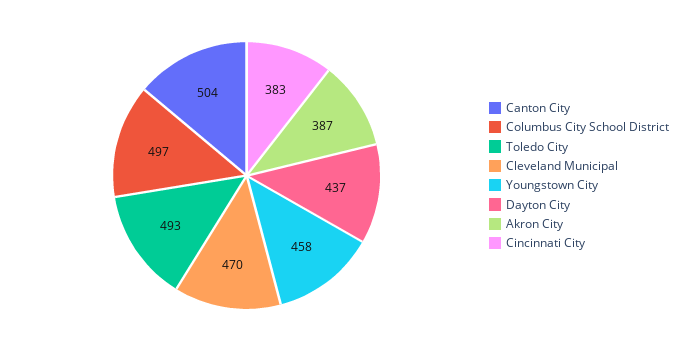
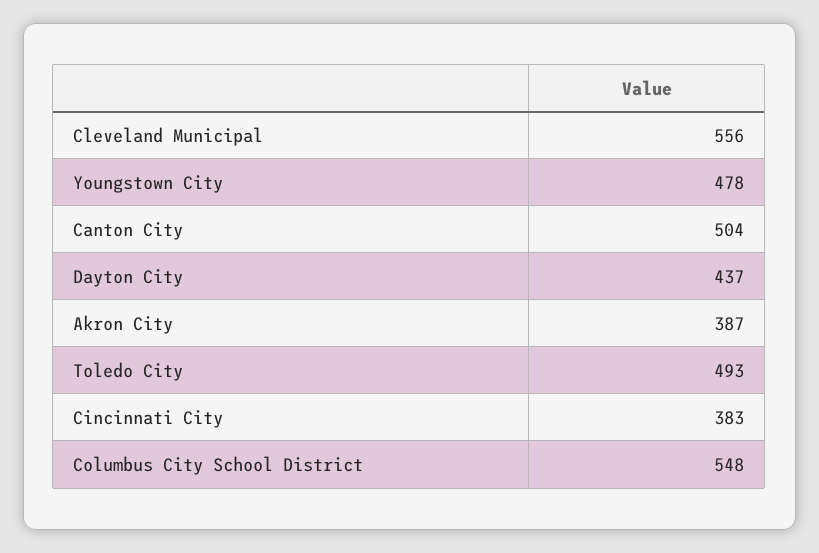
Columbus City School District: 497 -> 548
Cleveland Municipal: 470 -> 556
Youngstown City: 458 -> 478

